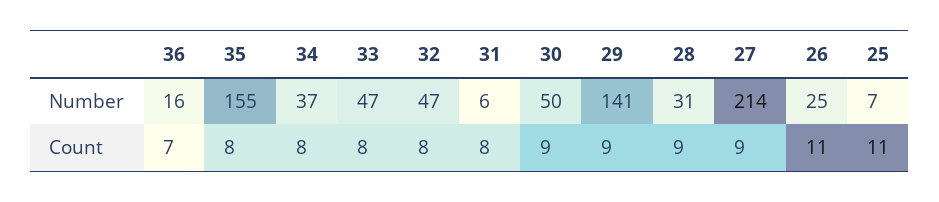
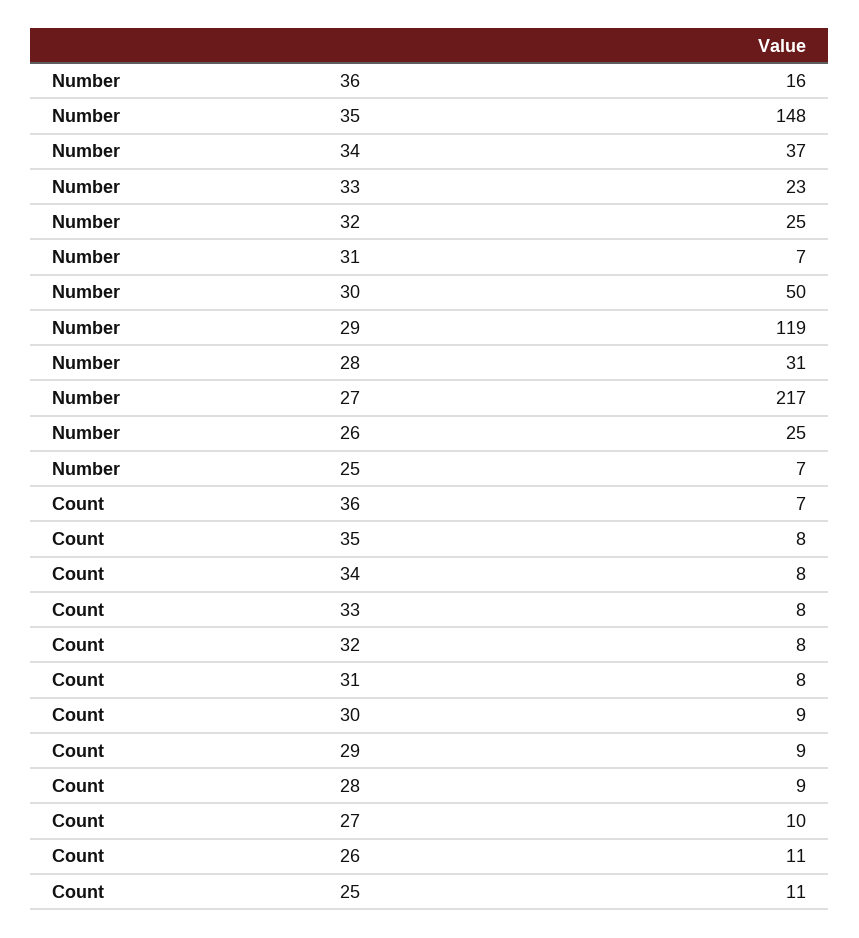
35, Number: 155 -> 148
33, Number: 47 -> 23
32, Number: 47 -> 25
31, Number: 6 -> 7
29, Number: 141 -> 119
27, Number: 214 -> 217
27, Count: 9 -> 10

